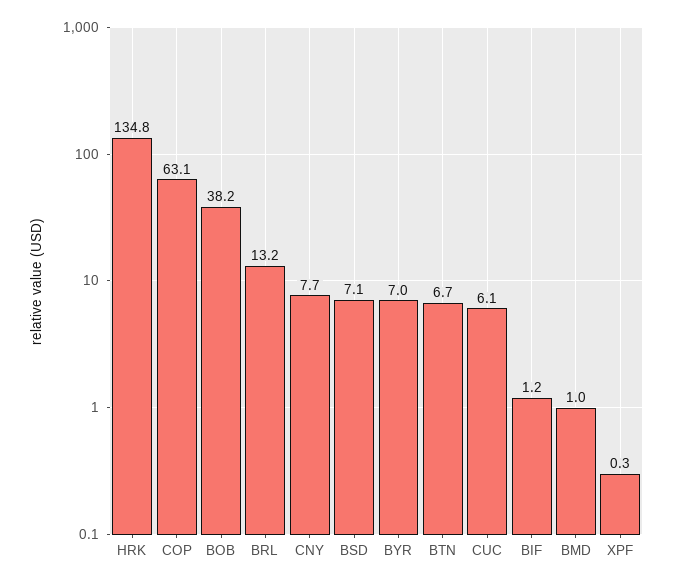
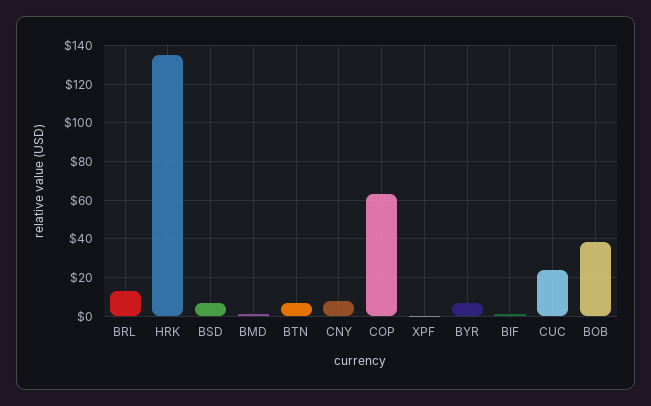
CUC: 6.1 -> 25

